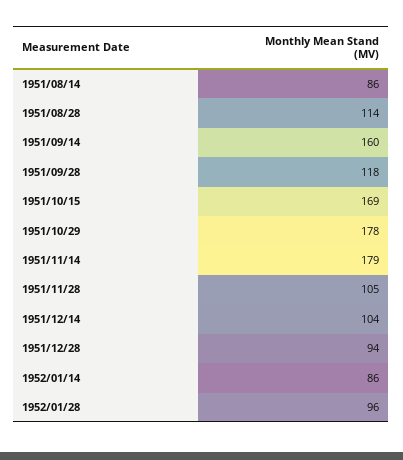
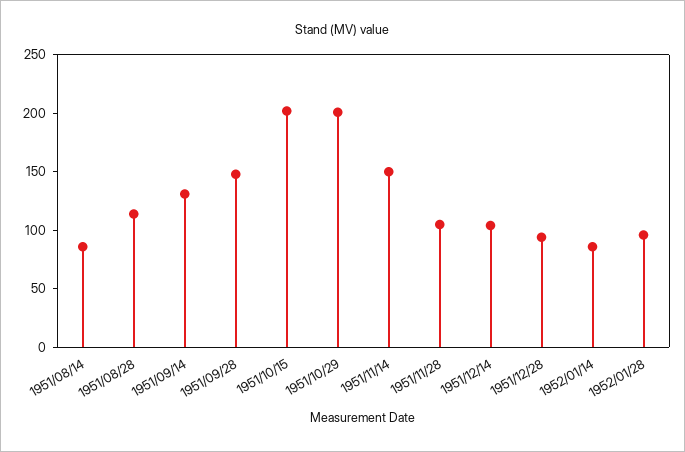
1951/09/14: 160 -> 130
1951/09/28: 118 -> 150
1951/10/15: 169 -> 200
1951/10/29: 178 -> 200
1951/11/14: 179 -> 150

